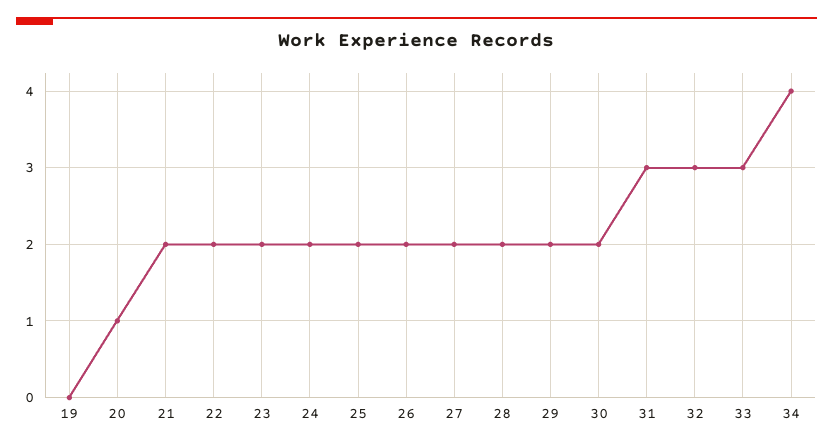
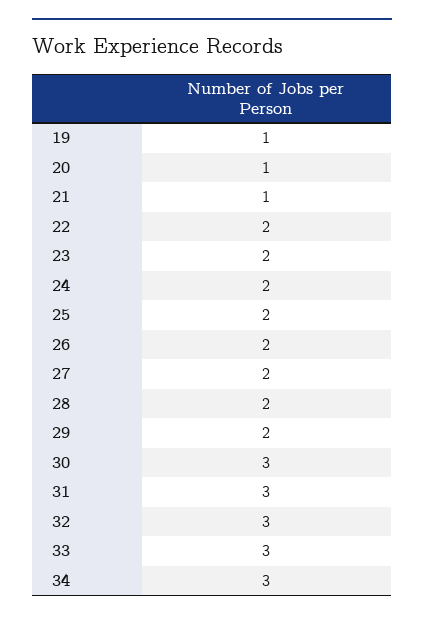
19: 0 -> 1
21: 2 -> 1
30: 2 -> 3
34: 4 -> 3

